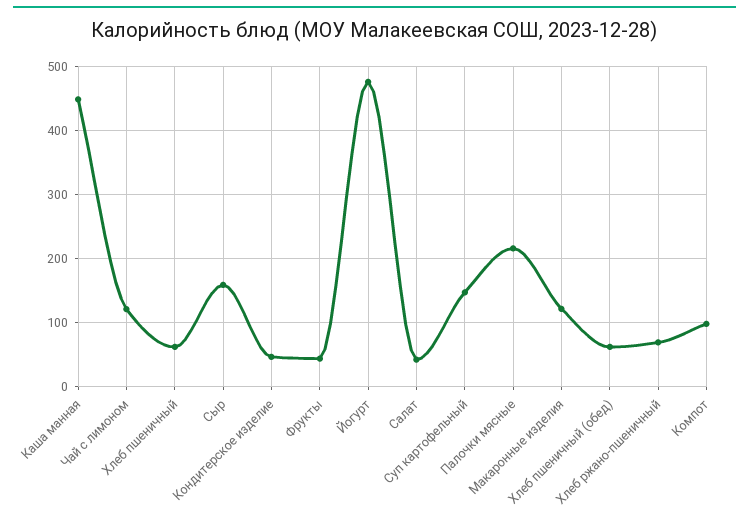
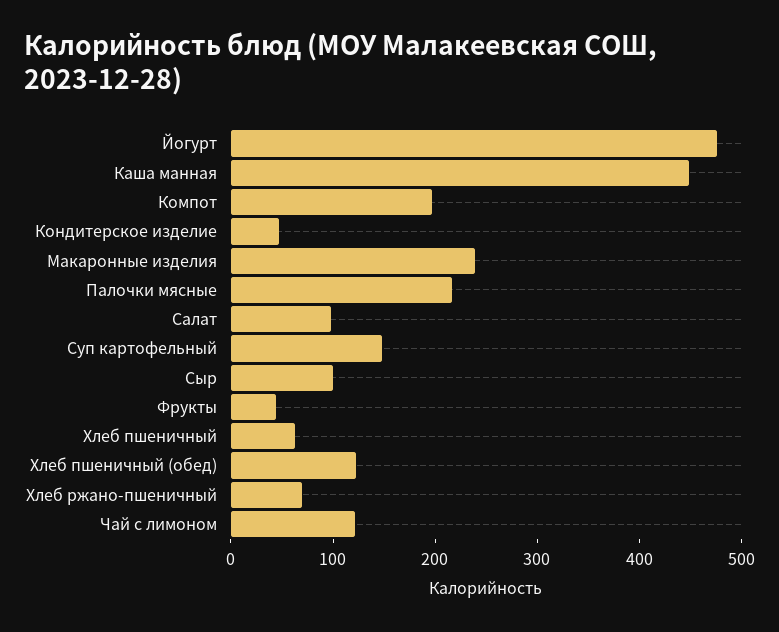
Сыр: 160 -> 100
Салат: 40 -> 100
Макаронные изделия: 120 -> 240
Хлеб пшеничный (обед): 60 -> 120
Компот: 100 -> 200

